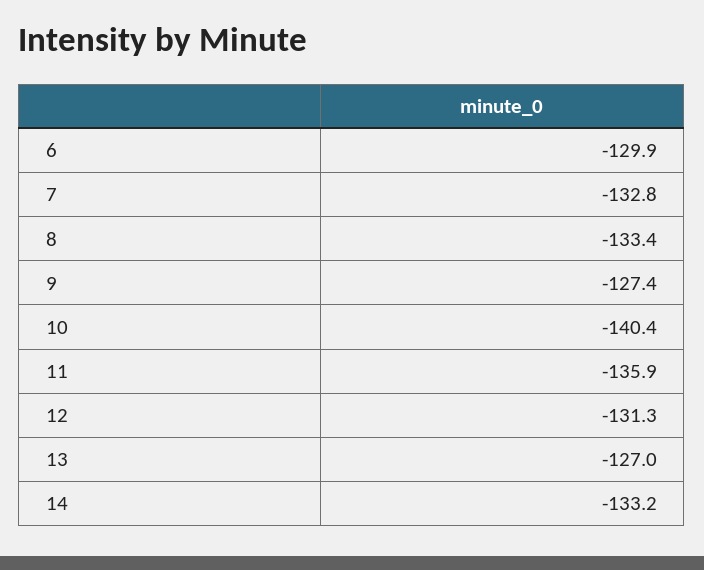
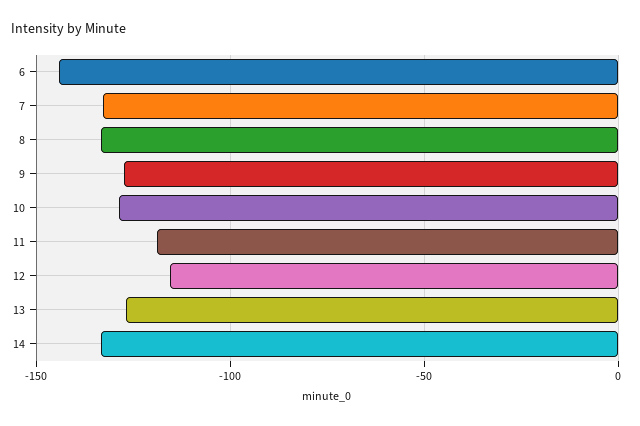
6: -129.9 -> -145
10: -140.4 -> -130
11: -135.9 -> -120
12: -131.3 -> -115

